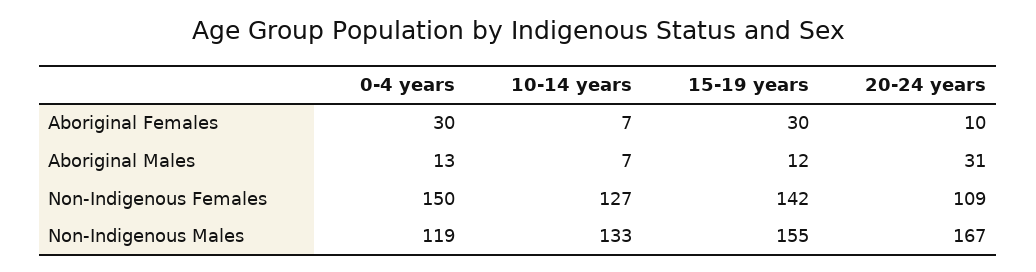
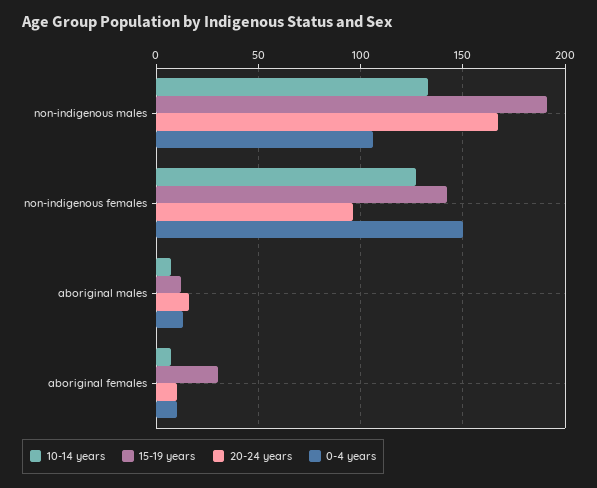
0-4 years, Aboriginal Females: 30 -> 10
20-24 years, Aboriginal Males: 31 -> 15
20-24 years, Non-Indigenous Females: 109 -> 95
0-4 years, Non-Indigenous Males: 119 -> 105
15-19 years, Non-Indigenous Males: 155 -> 190

